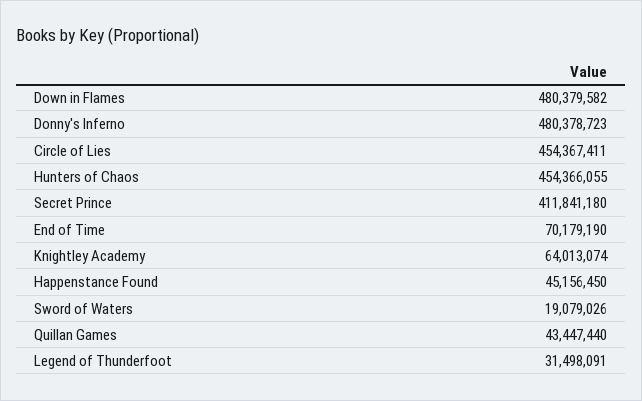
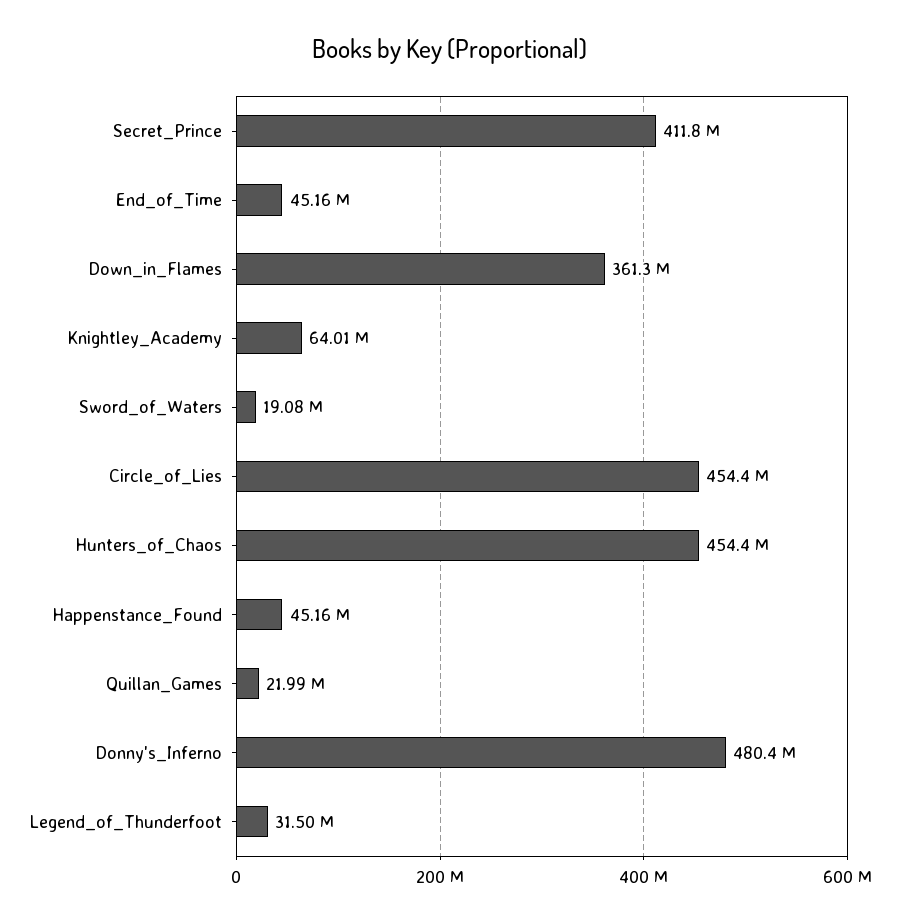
Down in Flames: 480379582 -> 361300000
End of Time: 70179190 -> 45160000
Quillan Games: 43447440 -> 21990000

